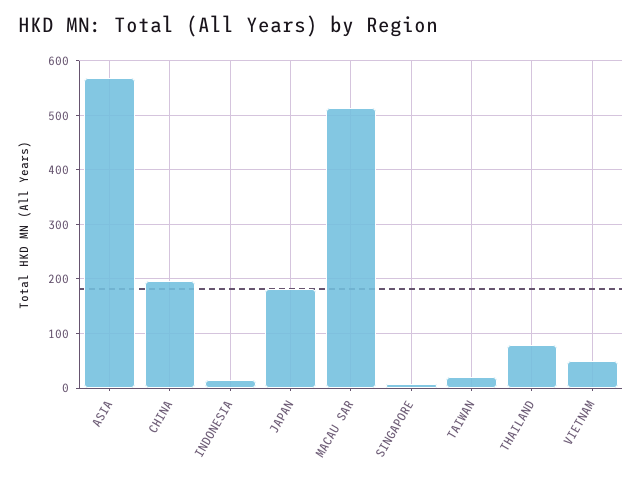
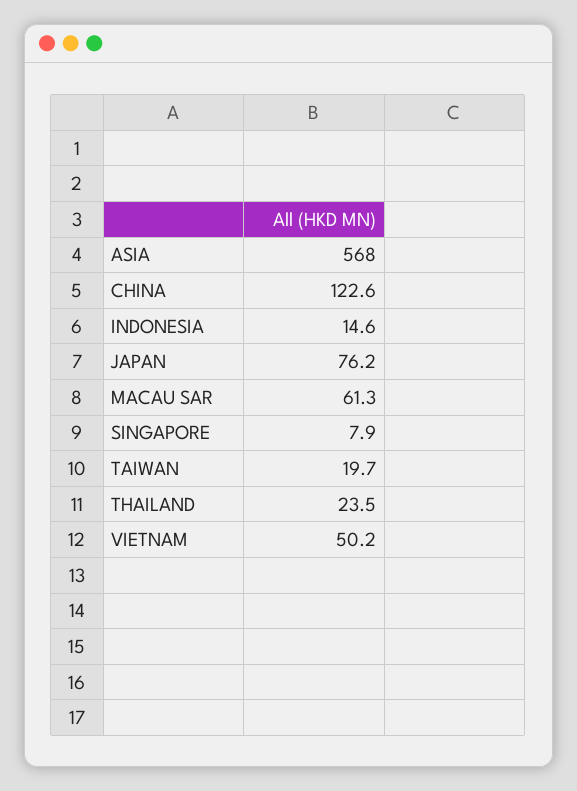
CHINA: 200 -> 122.6
JAPAN: 180 -> 76.2
MACAU SAR: 520 -> 61.3
THAILAND: 80 -> 23.5

